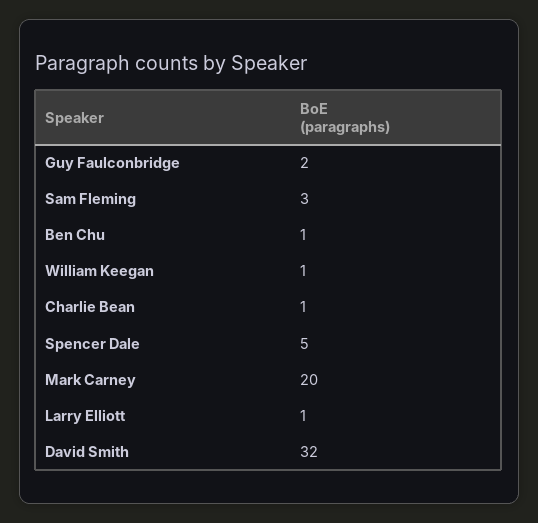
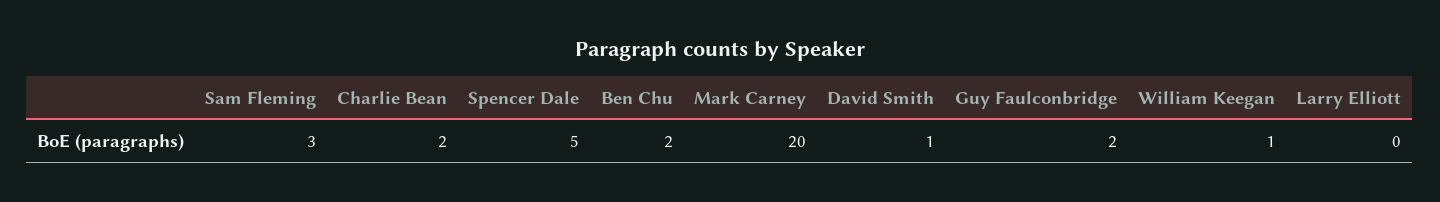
Ben Chu: 1 -> 2
Charlie Bean: 1 -> 2
Larry Elliott: 1 -> 0
David Smith: 32 -> 1

